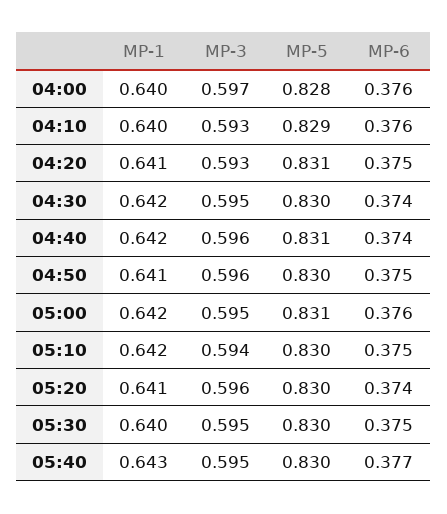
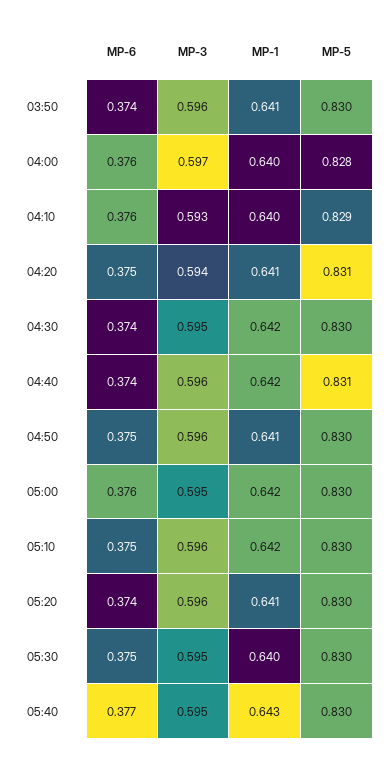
MP-3, 04:20: 0.593 -> 0.594
MP-5, 05:00: 0.831 -> 0.83
MP-3, 05:10: 0.594 -> 0.596
MP-6, 03:50: none -> 0.374
MP-3, 03:50: none -> 0.596
MP-1, 03:50: none -> 0.641
MP-5, 03:50: none -> 0.83

